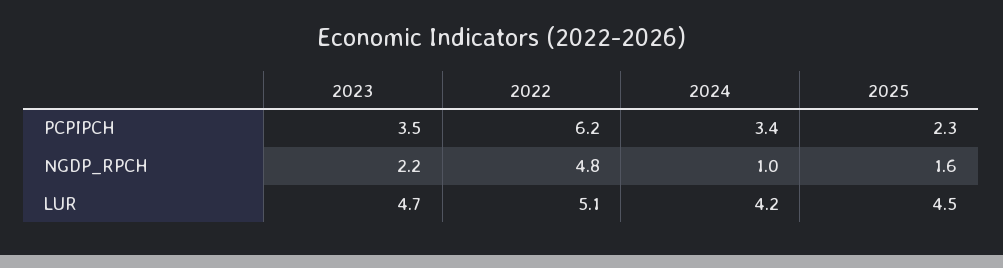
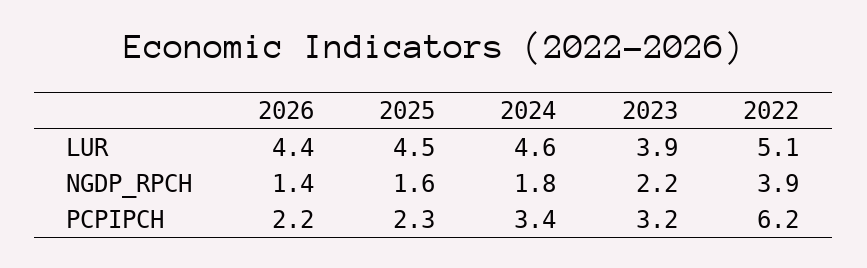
2023, PCPIPCH: 3.5 -> 3.2
2022, NGDP_RPCH: 4.8 -> 3.9
2024, NGDP_RPCH: 1 -> 1.8
2023, LUR: 4.7 -> 3.9
2024, LUR: 4.2 -> 4.6
2026, LUR: none -> 4.4
2026, NGDP_RPCH: none -> 1.4
2026, PCPIPCH: none -> 2.2

